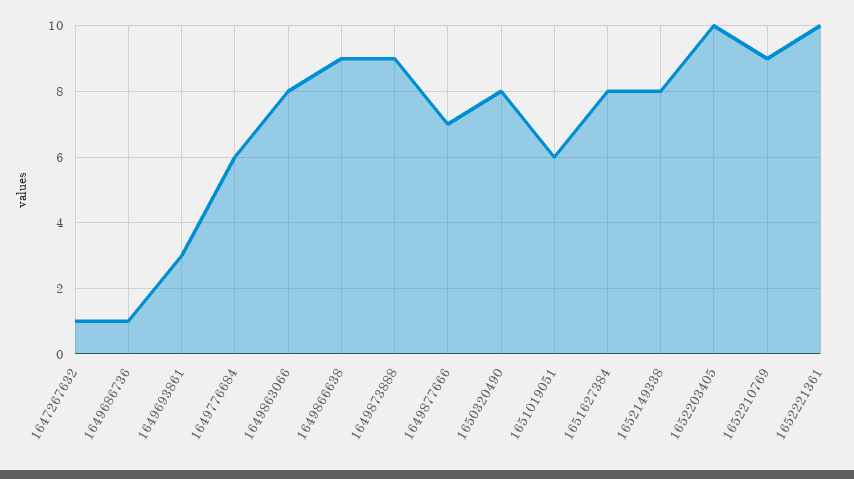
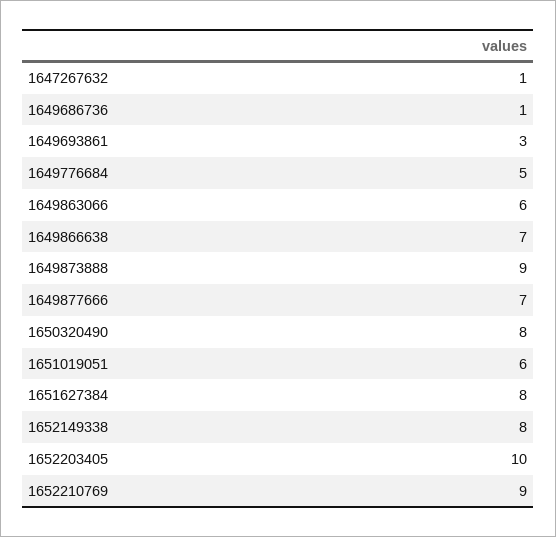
1649776684: 6 -> 5
1649863066: 8 -> 6
1649866638: 9 -> 7
1652221361: 10 -> none

